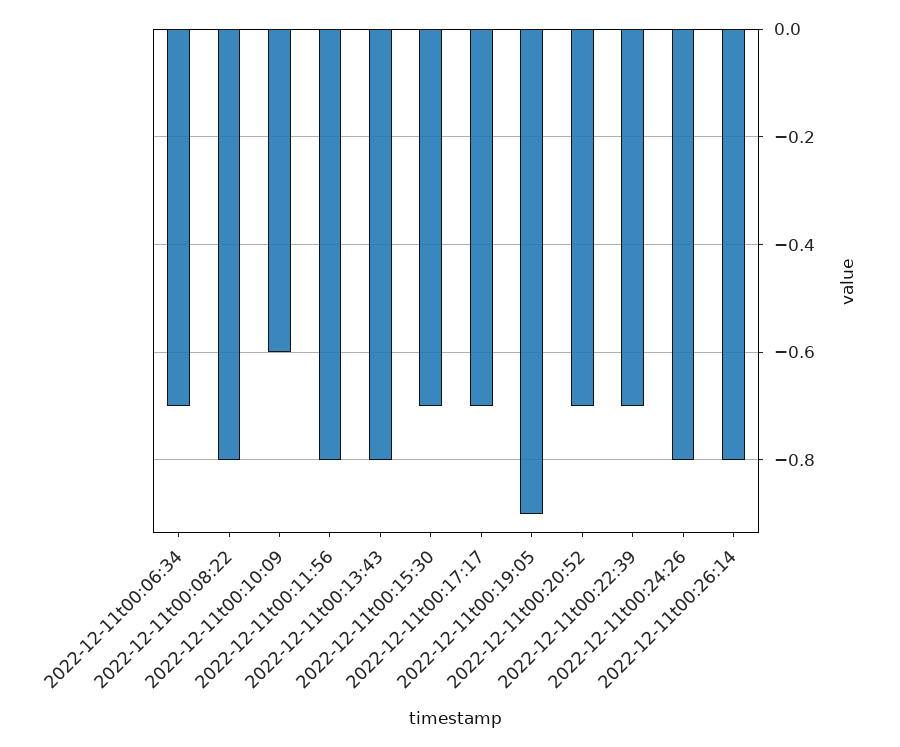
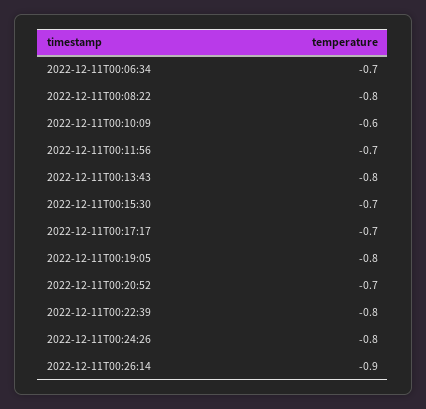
2022-12-11t00:11:56: -0.8 -> -0.7
2022-12-11t00:19:05: -0.9 -> -0.8
2022-12-11t00:22:39: -0.7 -> -0.8
2022-12-11t00:26:14: -0.8 -> -0.9

